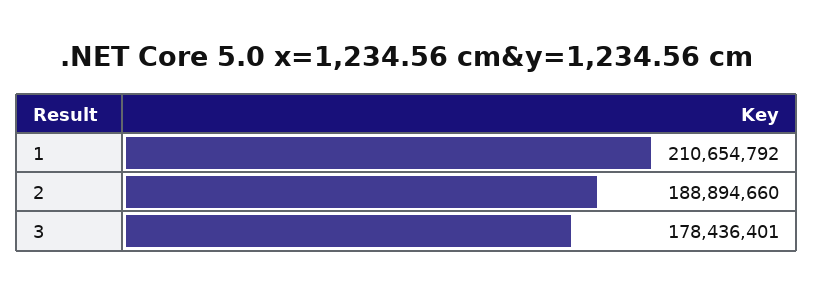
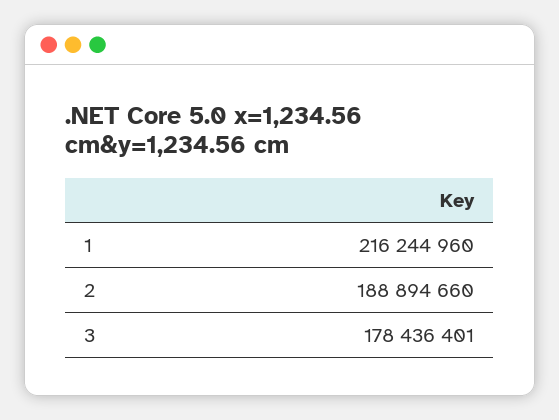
1: 210654792 -> 216244960

